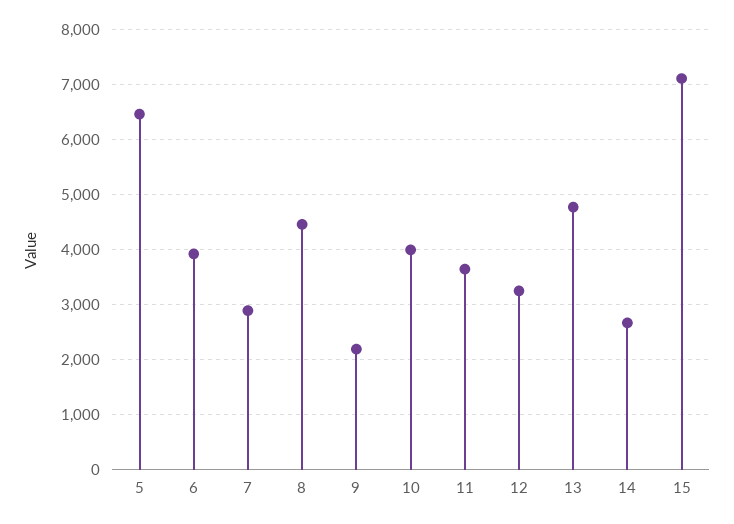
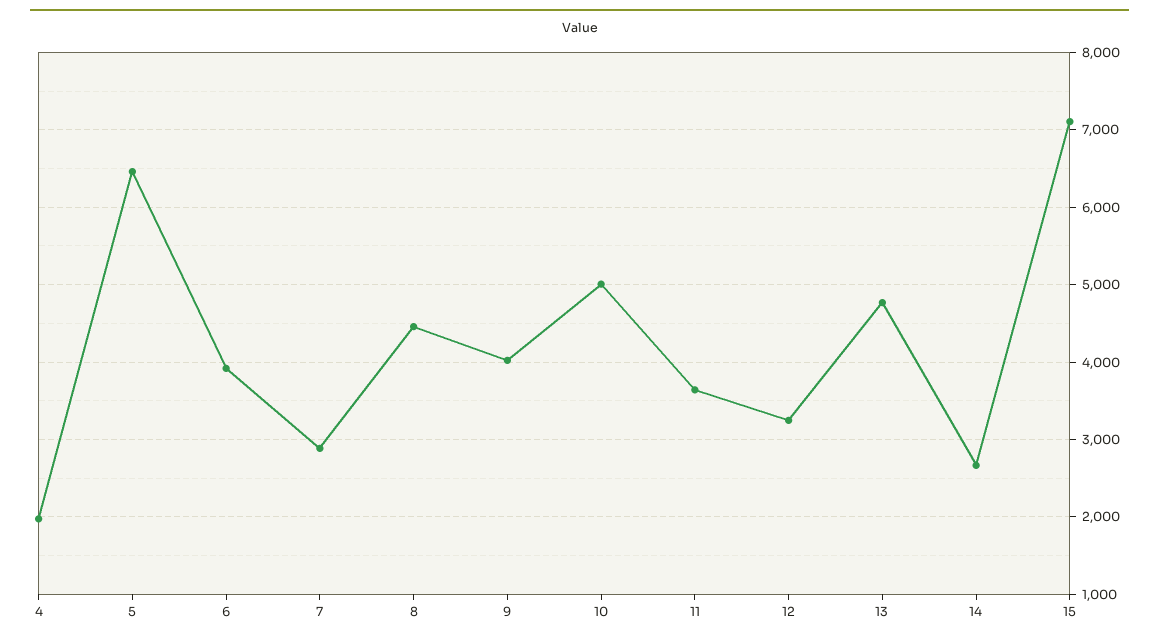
9: 2200 -> 4000
10: 4000 -> 5000
4: none -> 2000

